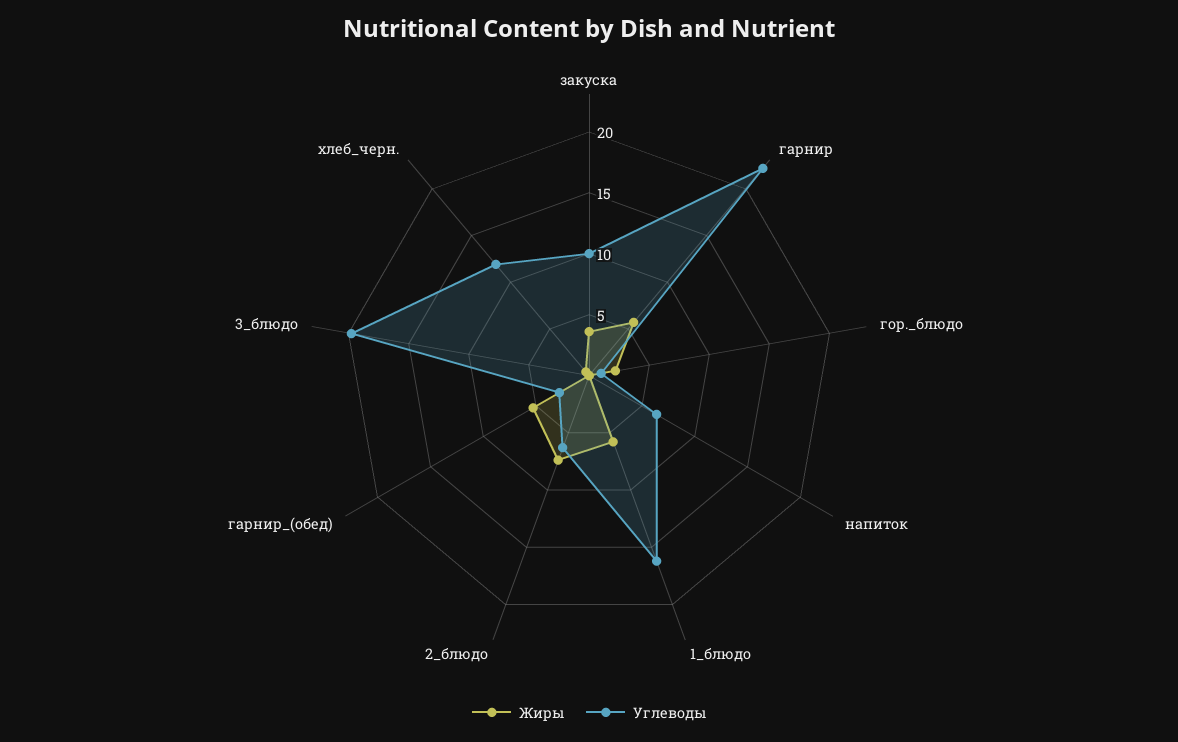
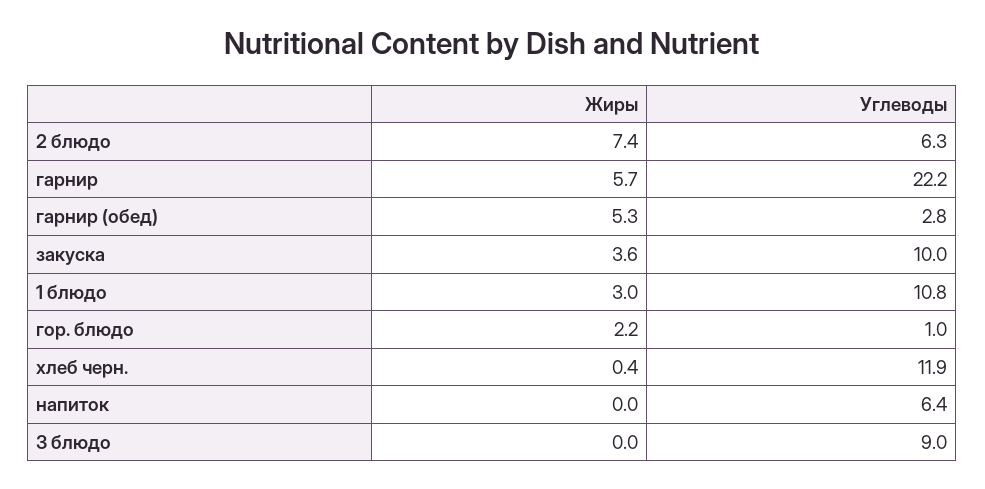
Жиры, 1_блюдо: 6 -> 3
Углеводы, 1_блюдо: 16 -> 10.8
Углеводы, 3_блюдо: 20 -> 9

